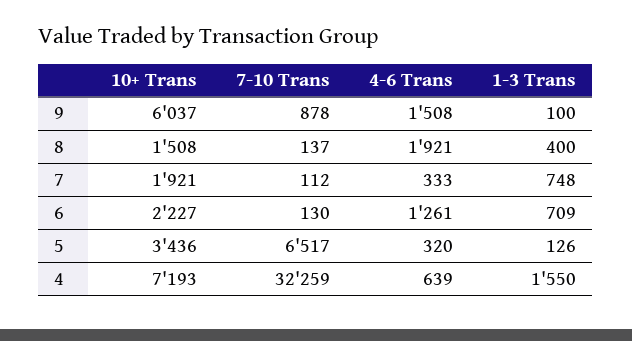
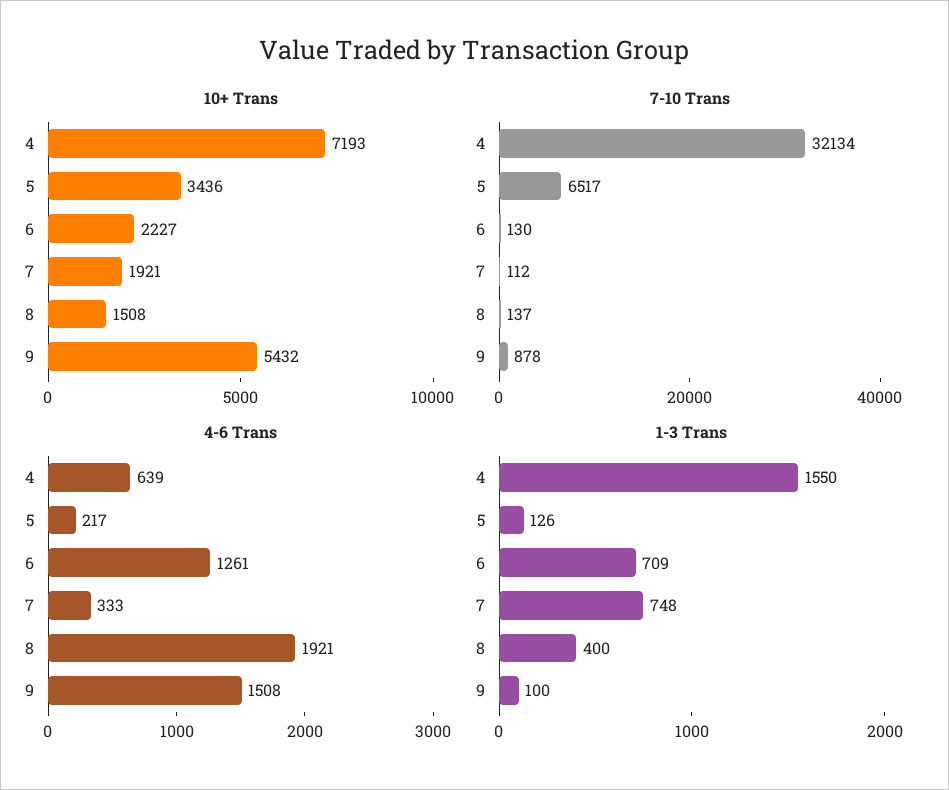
10+ Trans, 9: 6037 -> 5432
4-6 Trans, 5: 320 -> 217
7-10 Trans, 4: 32259 -> 32134

